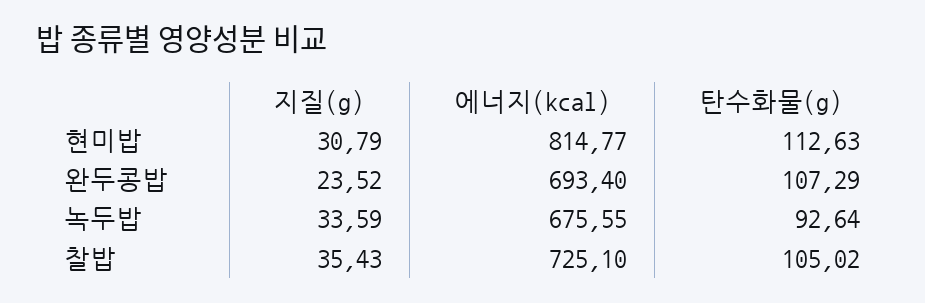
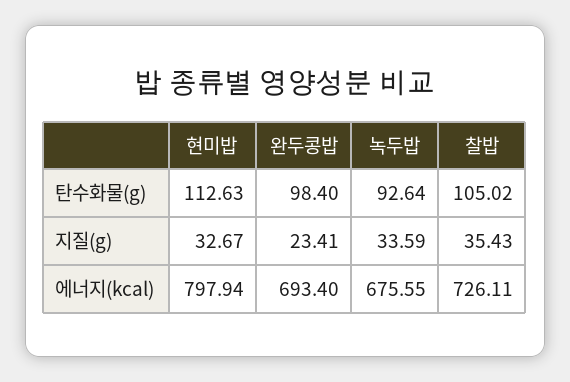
지질(g), 현미밥: 30.79 -> 32.67
에너지(kcal), 현미밥: 814.77 -> 797.94
지질(g), 완두콩밥: 23.52 -> 23.41
탄수화물(g), 완두콩밥: 107.29 -> 98.4
에너지(kcal), 찰밥: 725.1 -> 726.11

